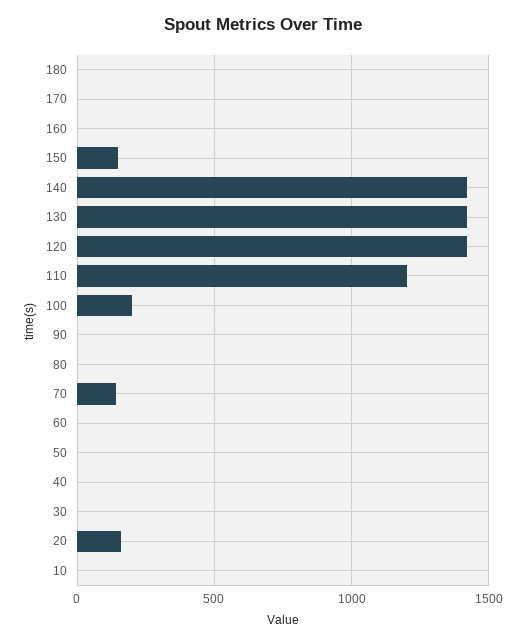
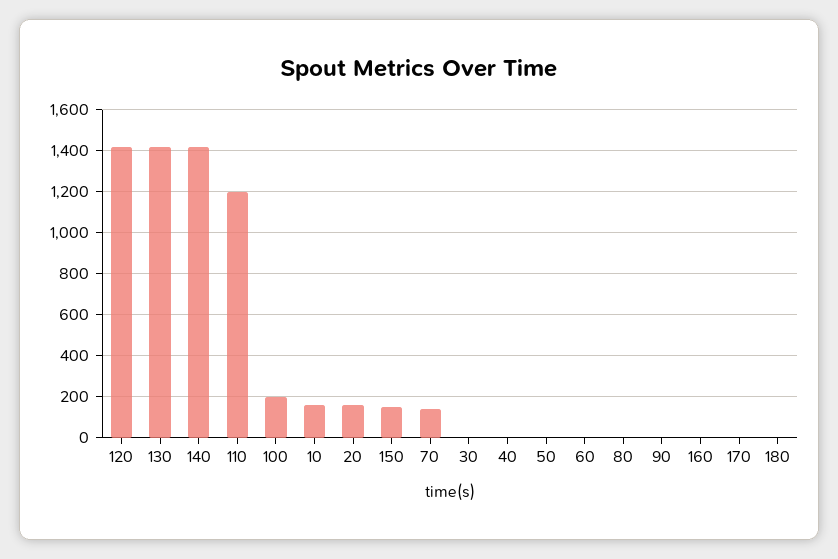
10: 0 -> 150

